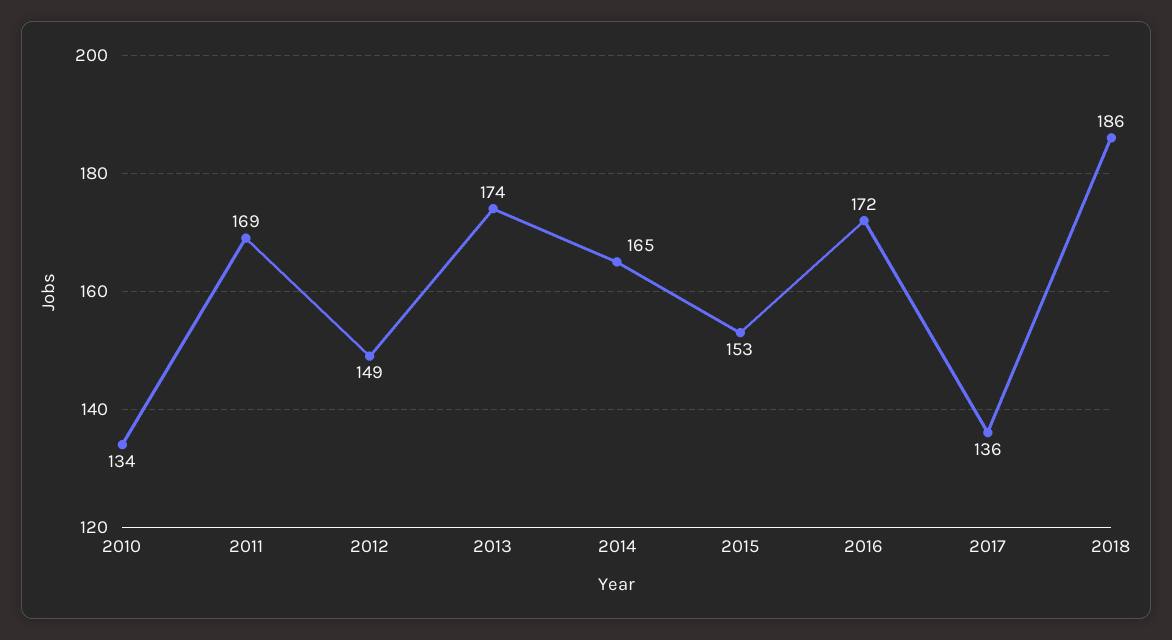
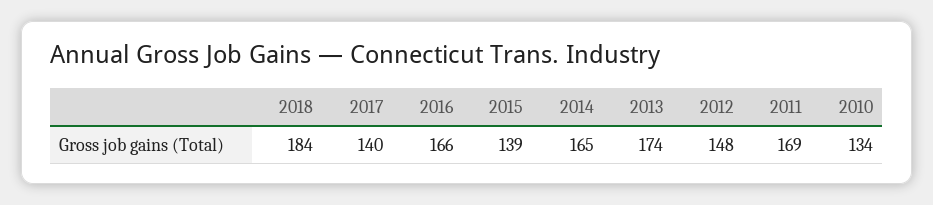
2012: 149 -> 148
2015: 153 -> 139
2016: 172 -> 166
2017: 136 -> 140
2018: 186 -> 184

